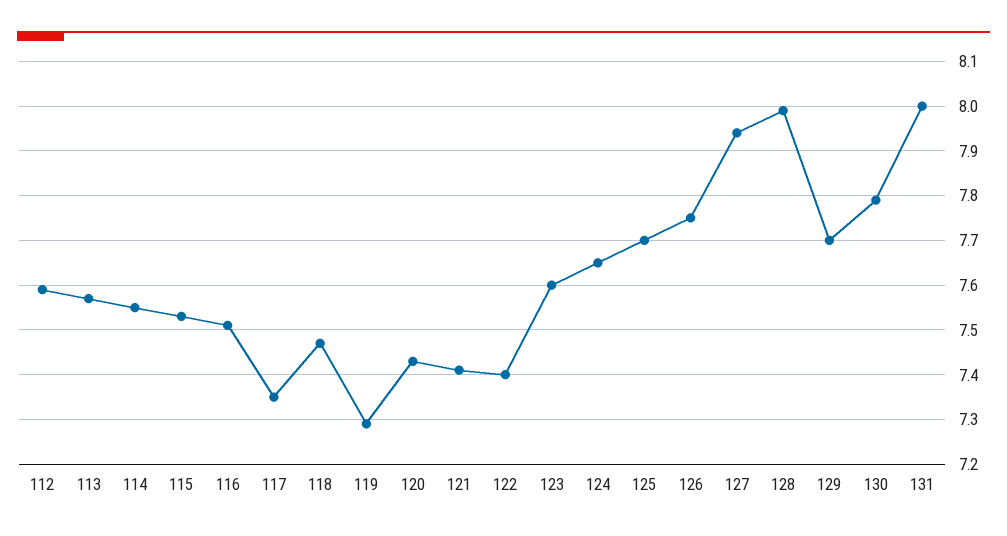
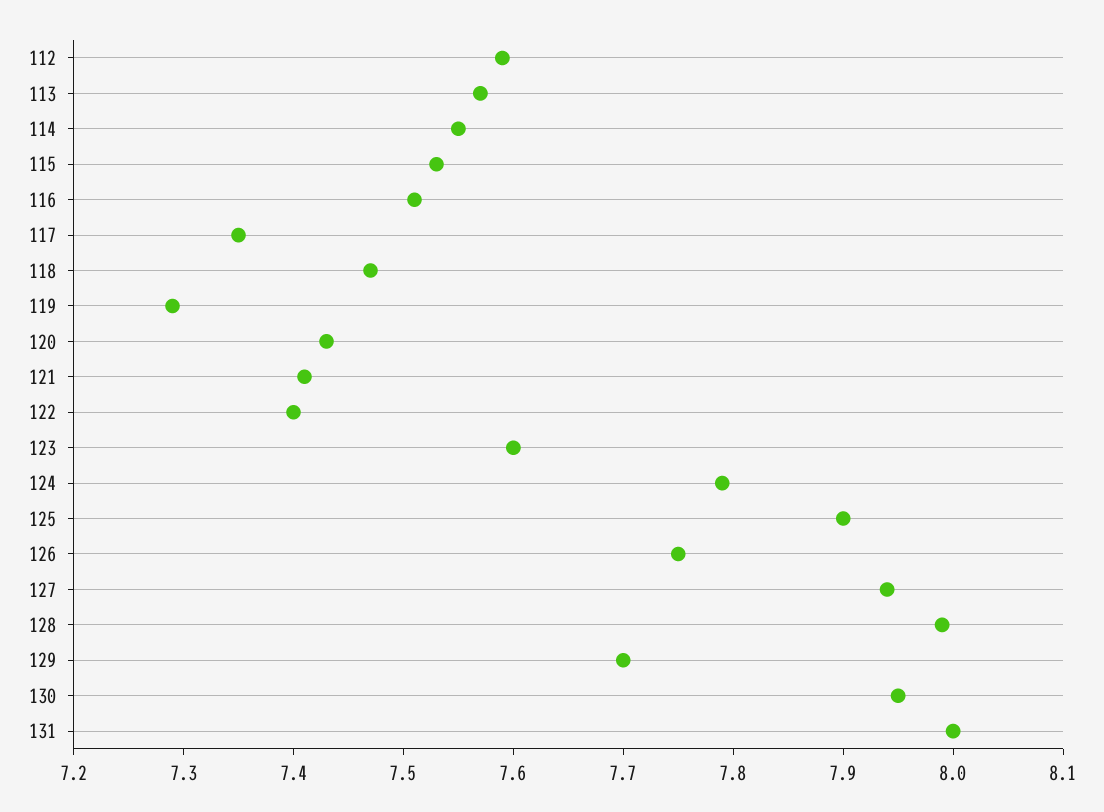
124: 7.65 -> 7.79
125: 7.7 -> 7.9
130: 7.8 -> 7.95

